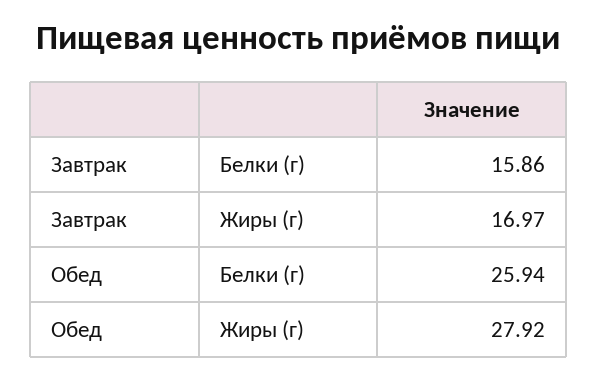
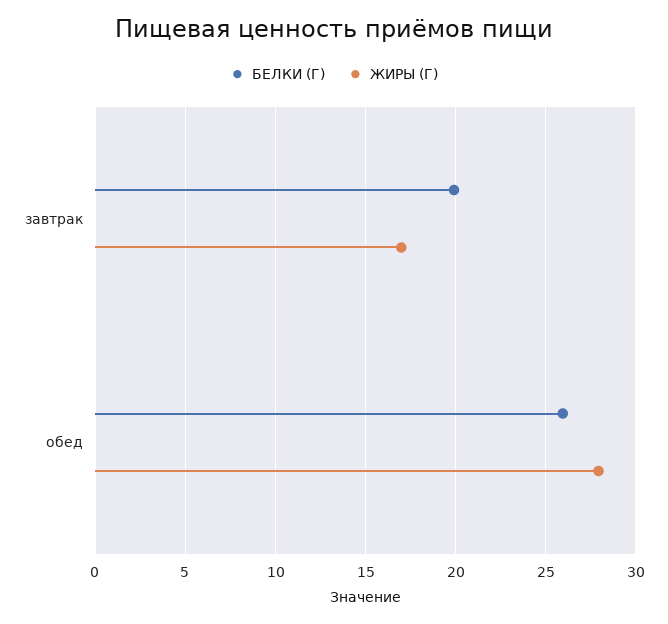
Белки (г), Завтрак: 15.86 -> 20

